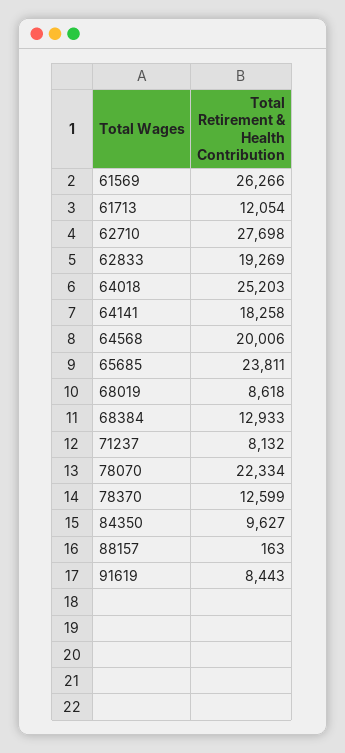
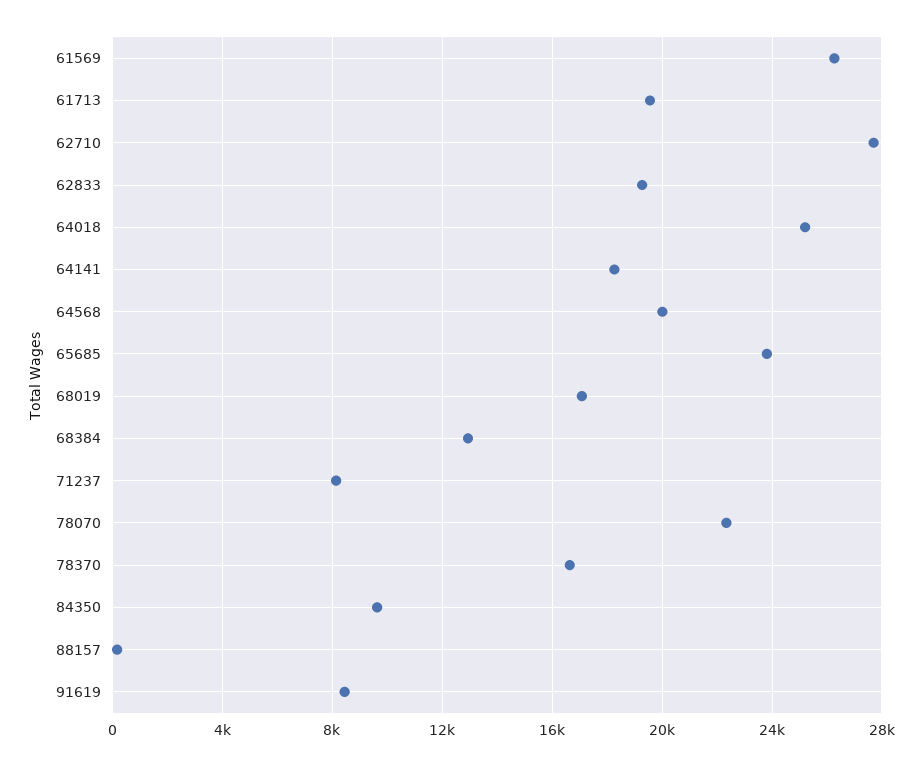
61713: 12054 -> 19500
68019: 8618 -> 17000
78370: 12599 -> 16500

